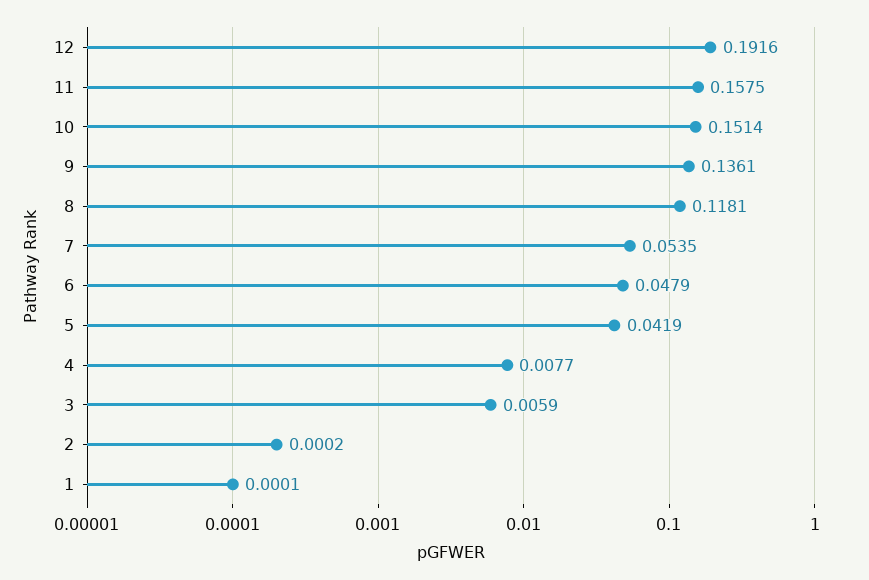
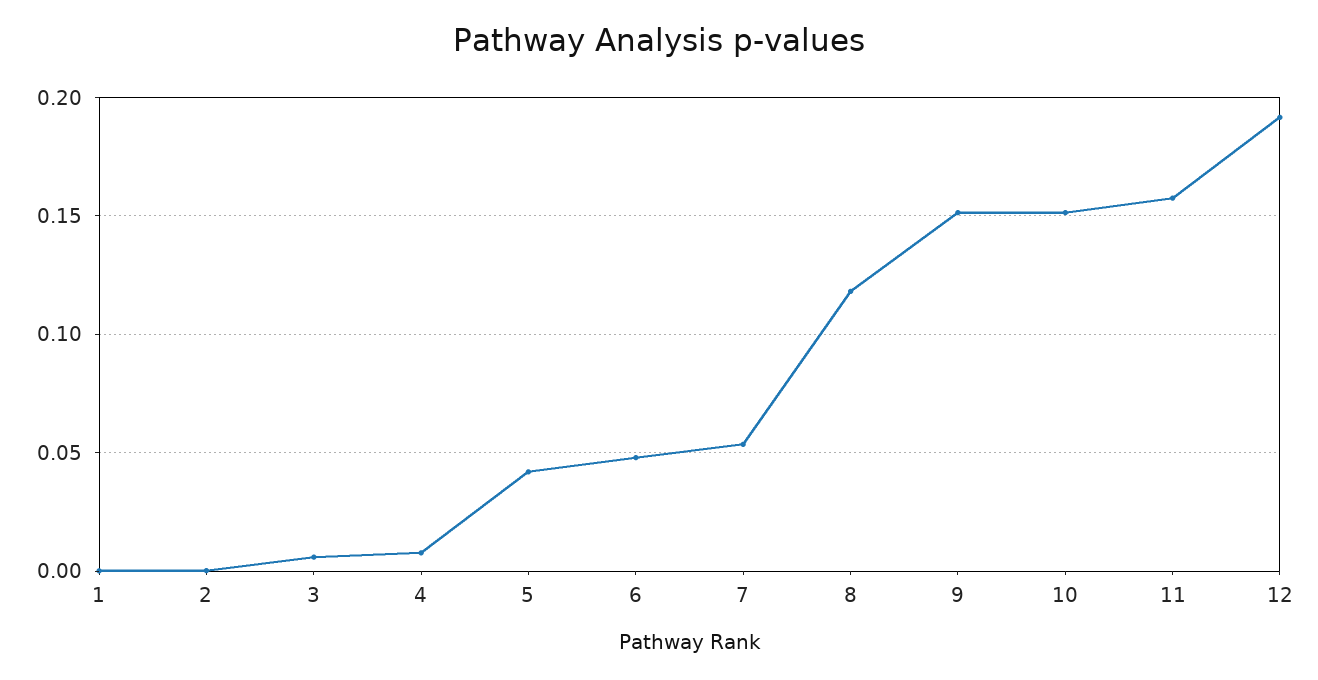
9: 0.1361 -> 0.15

